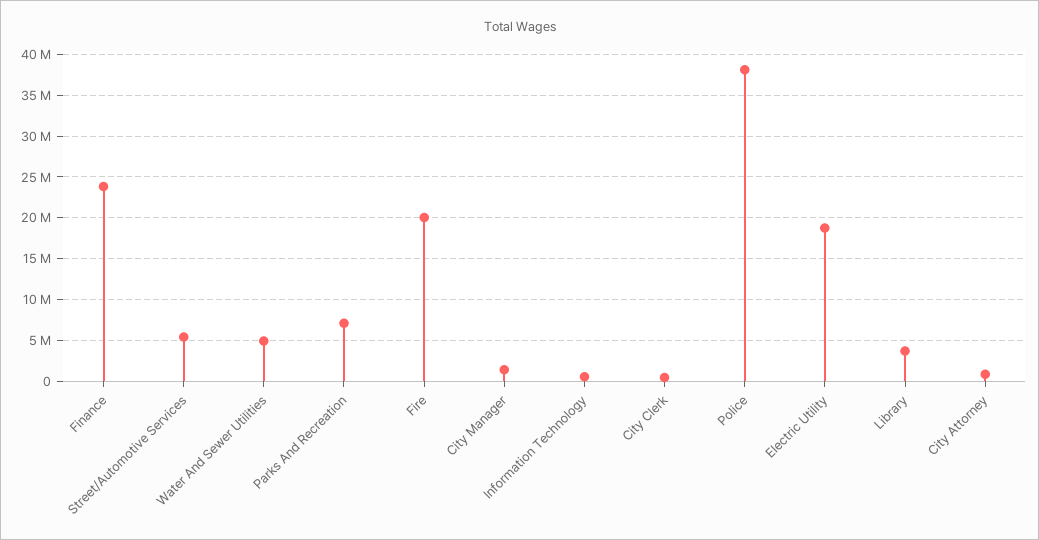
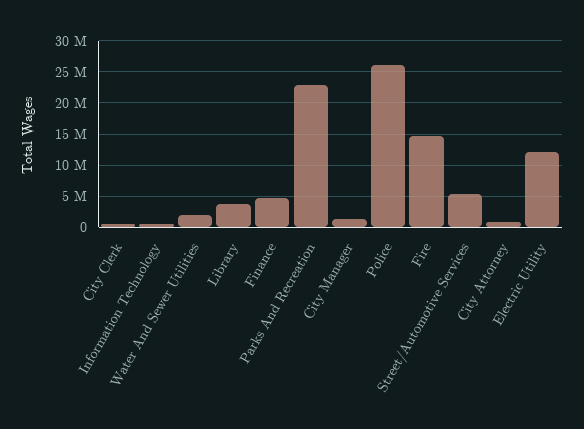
Finance: 24000000 -> 5000000
Water And Sewer Utilities: 5000000 -> 2000000
Parks And Recreation: 7000000 -> 23000000
Fire: 20000000 -> 15000000
Police: 38000000 -> 26000000
Electric Utility: 19000000 -> 12000000

